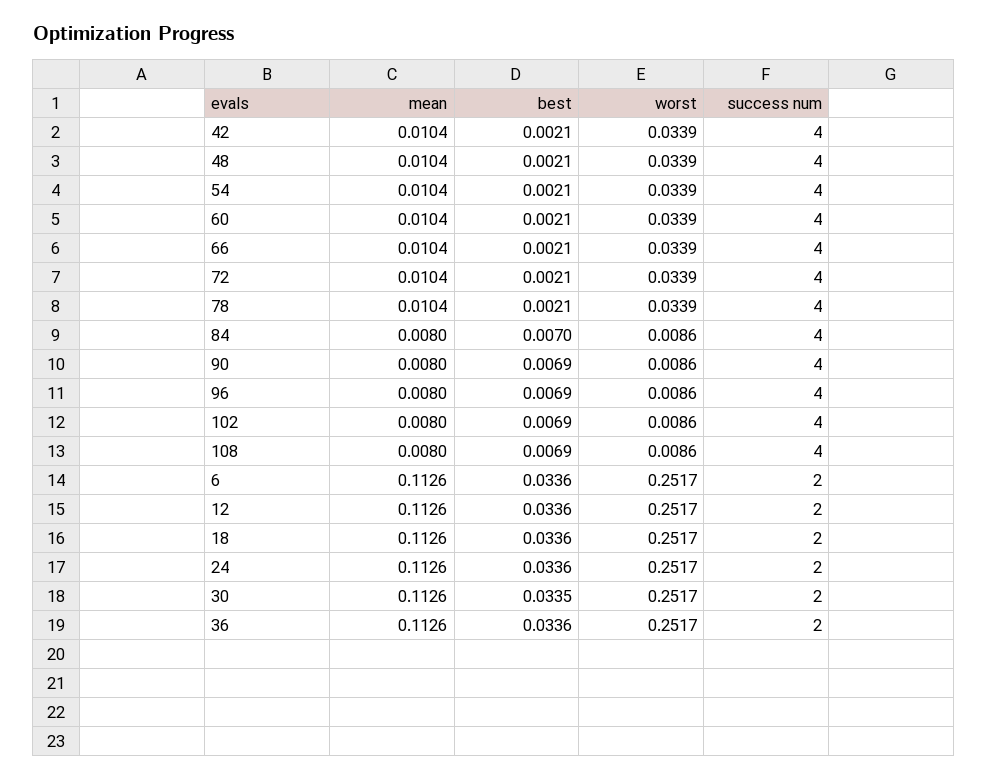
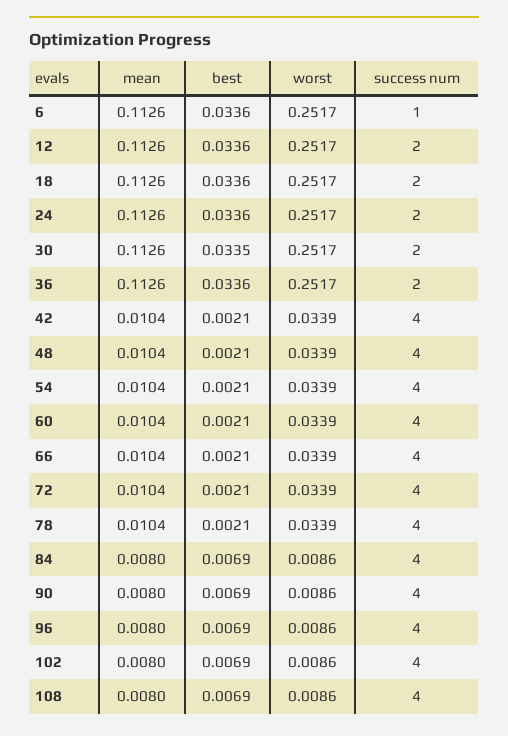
best, 84: 0.007 -> 0.0069
success num, 6: 2 -> 1

